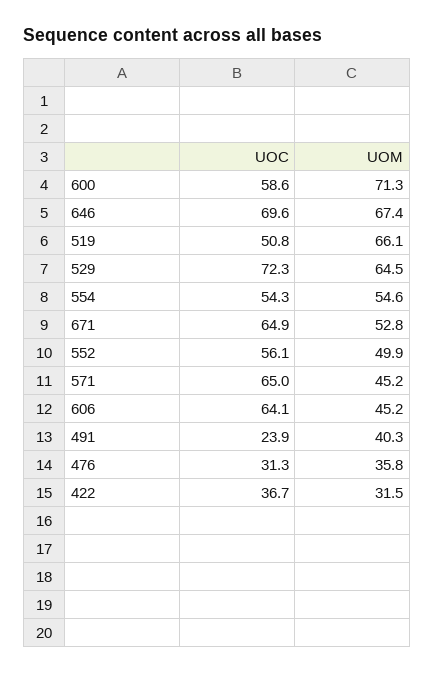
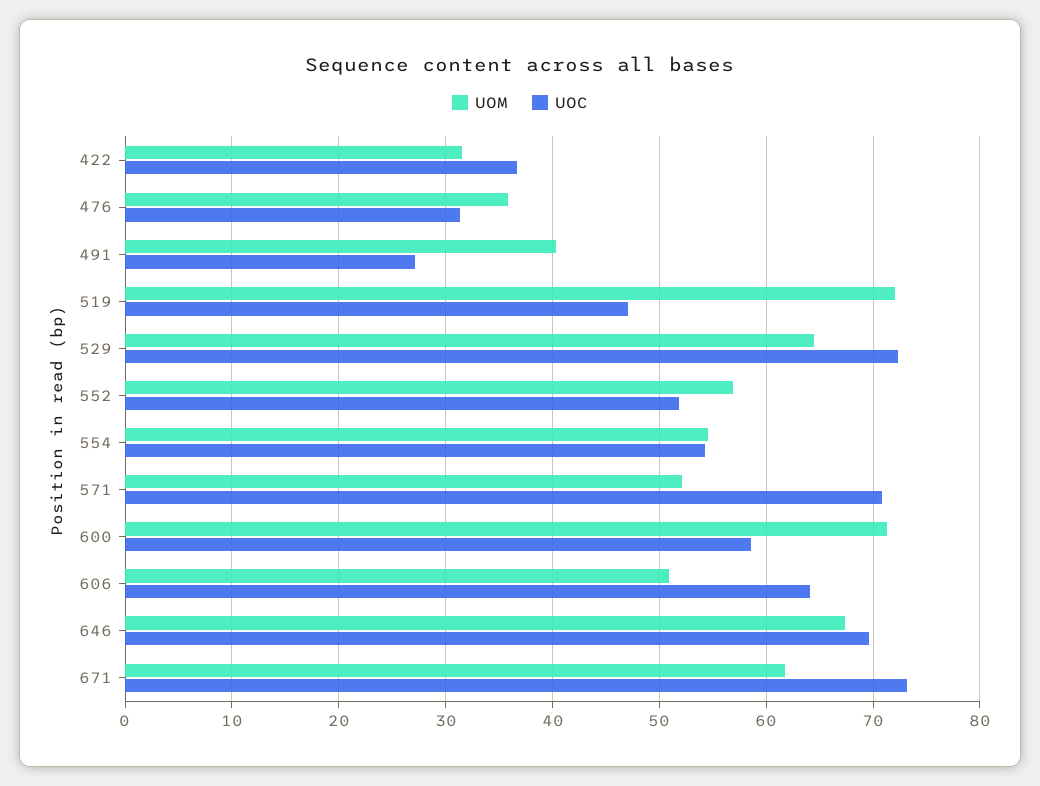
UOC, 519: 50.8 -> 47
UOM, 519: 66.1 -> 72
UOC, 671: 64.9 -> 73
UOM, 671: 52.8 -> 62
UOC, 552: 56.1 -> 52
UOM, 552: 49.9 -> 57
UOC, 571: 65 -> 71
UOM, 571: 45.2 -> 52
UOM, 606: 45.2 -> 51
UOC, 491: 23.9 -> 27

